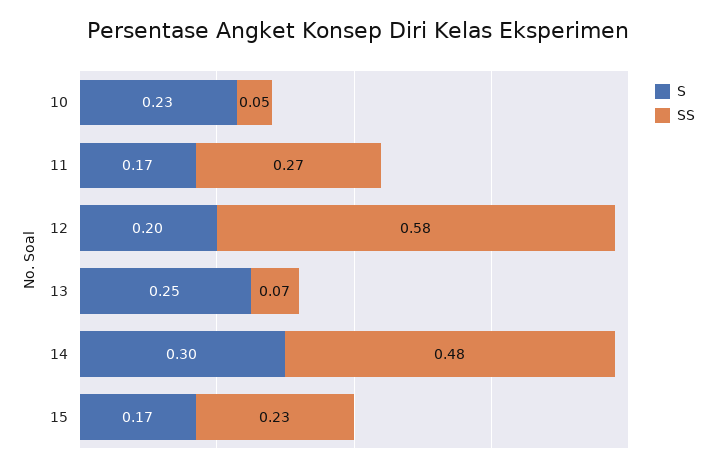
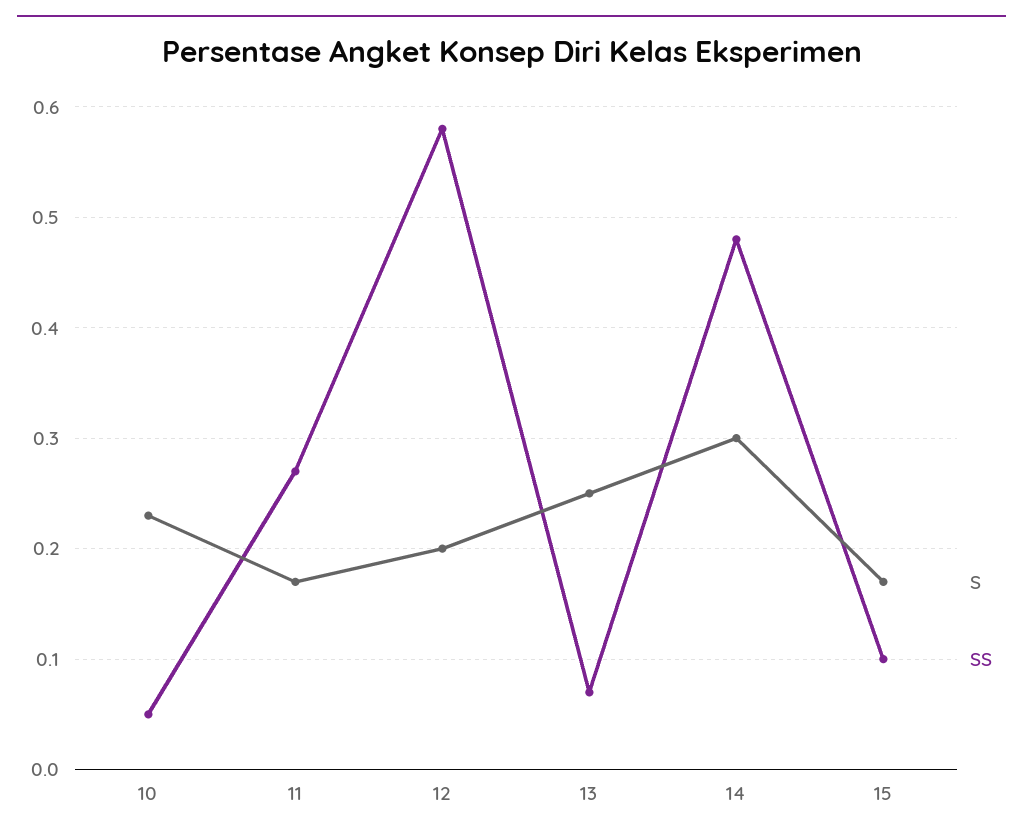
SS, 15: 0.23 -> 0.1

